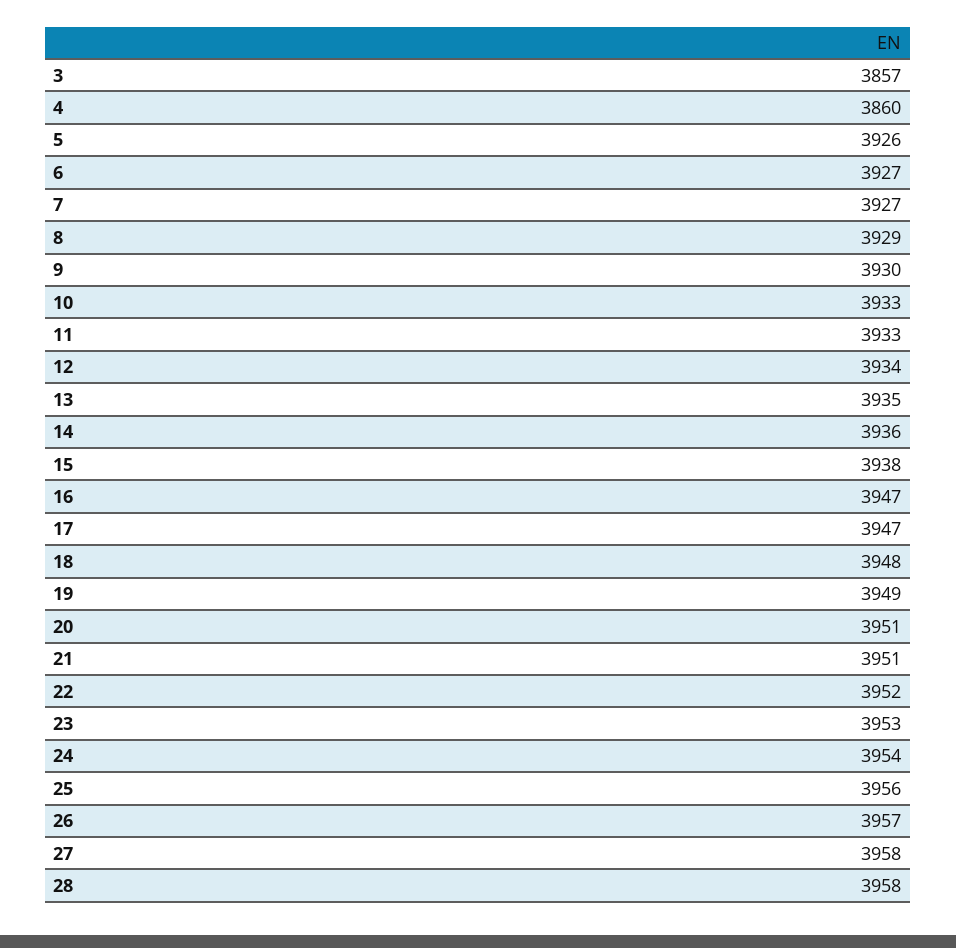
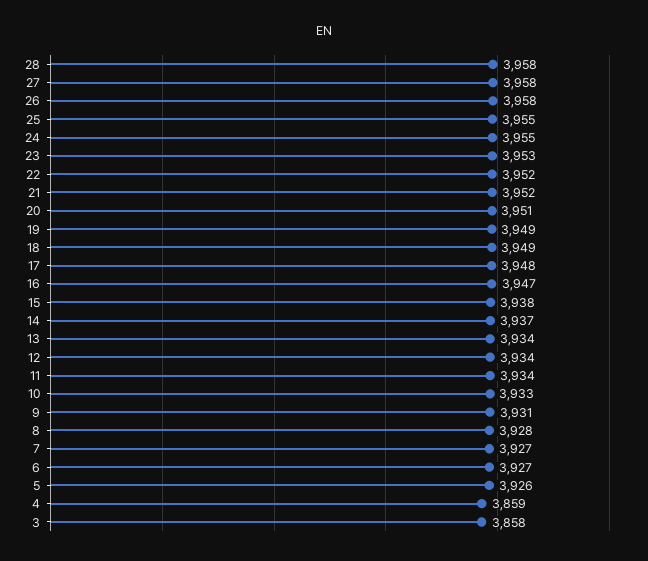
3: 3857 -> 3858
4: 3860 -> 3859
8: 3929 -> 3928
9: 3930 -> 3931
11: 3933 -> 3934
13: 3935 -> 3934
14: 3936 -> 3937
17: 3947 -> 3948
18: 3948 -> 3949
21: 3951 -> 3952
24: 3954 -> 3955
25: 3956 -> 3955
26: 3957 -> 3958

